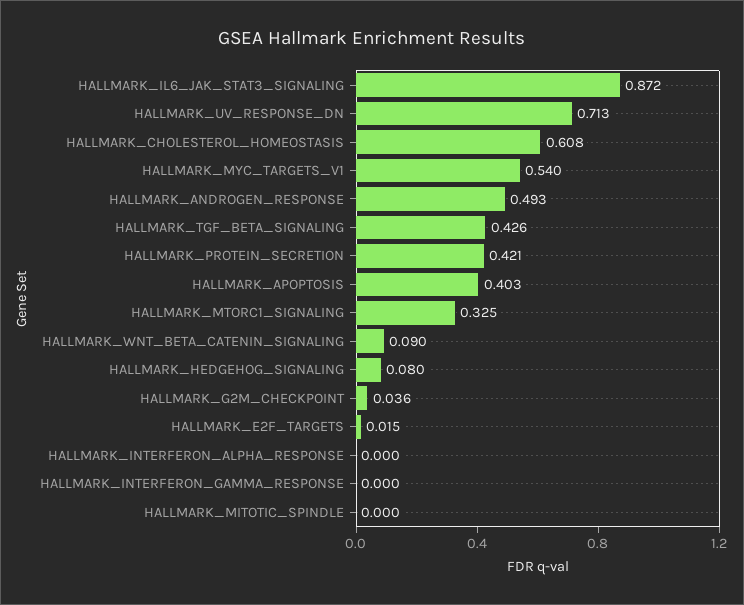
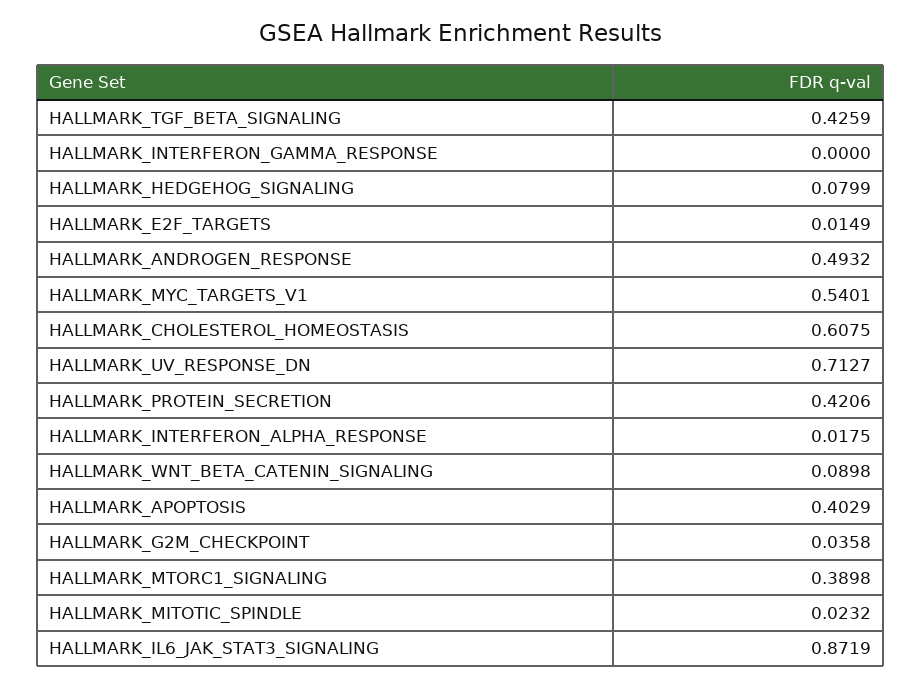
HALLMARK_MTORC1_SIGNALING: 0.325 -> 0.3898
HALLMARK_INTERFERON_ALPHA_RESPONSE: 0 -> 0.0175
HALLMARK_MITOTIC_SPINDLE: 0 -> 0.0232

